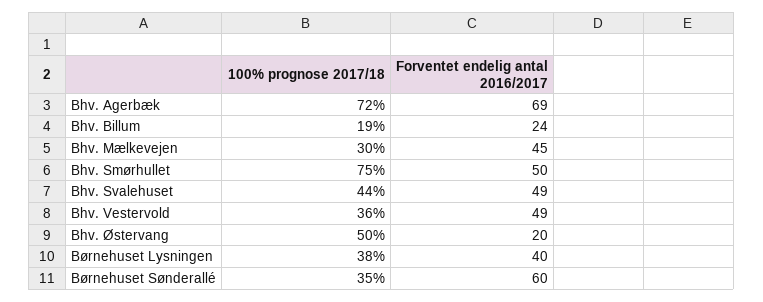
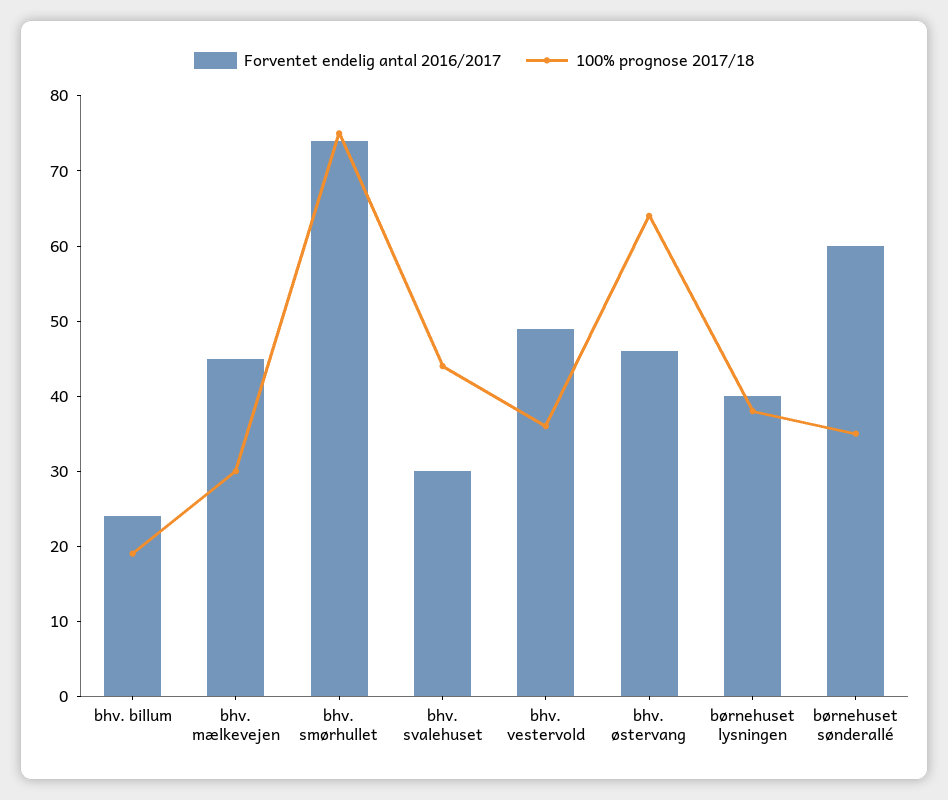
100% prognose 2017/18, Bhv. Agerbæk: 72 -> none
Forventet endelig antal 2016/2017, Bhv. Agerbæk: 69 -> none
Forventet endelig antal 2016/2017, Bhv. Smørhullet: 50 -> 75
Forventet endelig antal 2016/2017, Bhv. Svalehuset: 49 -> 30
100% prognose 2017/18, Bhv. Østervang: 50 -> 65
Forventet endelig antal 2016/2017, Bhv. Østervang: 20 -> 45

